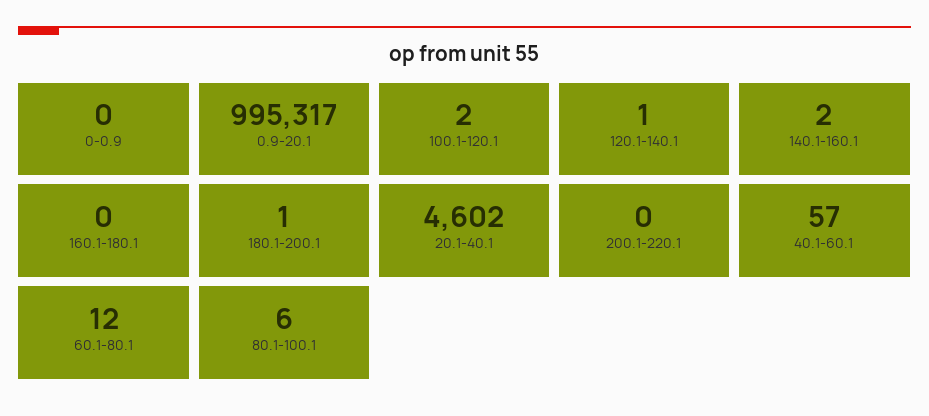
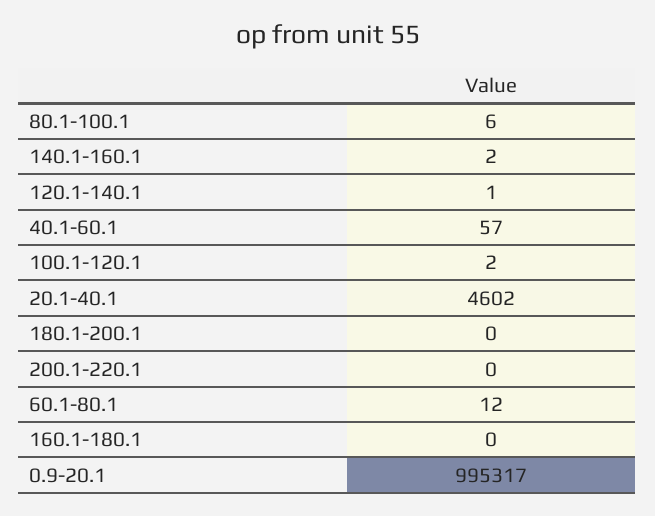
0-0.9: 0 -> none
180.1-200.1: 1 -> 0

